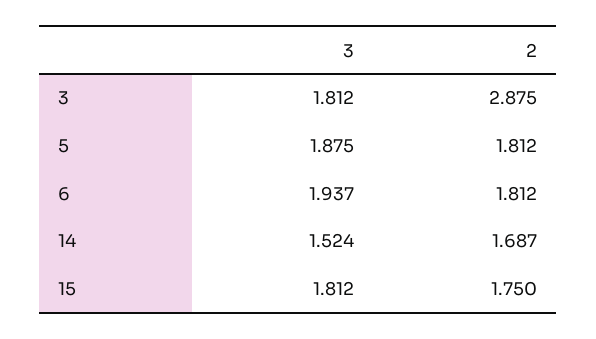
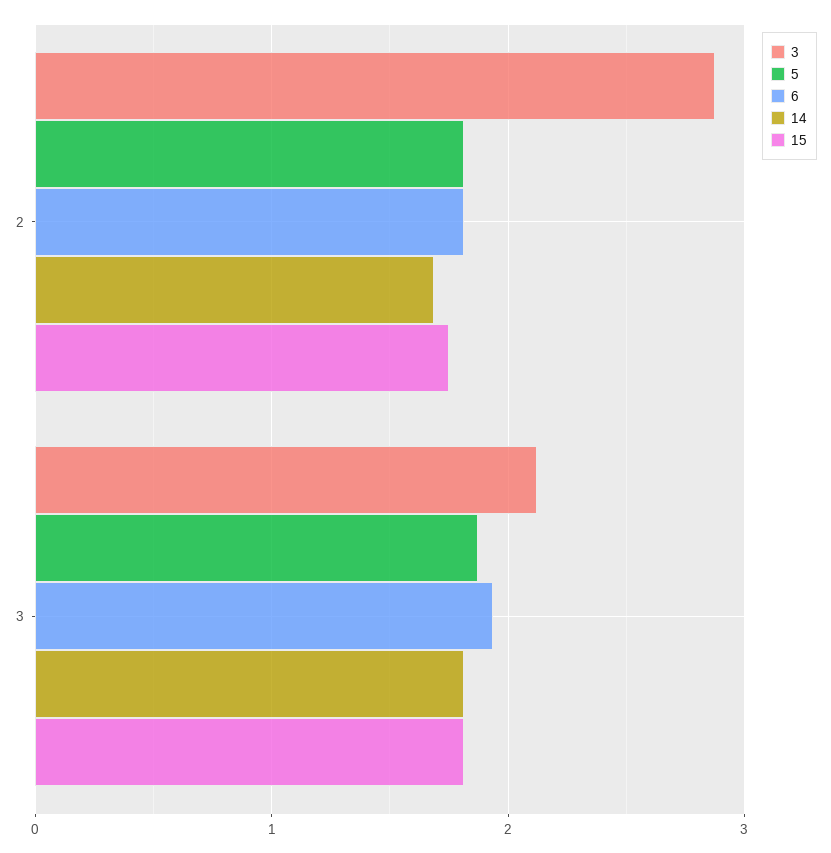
3, 3: 1.812 -> 2.1
14, 3: 1.524 -> 1.8

